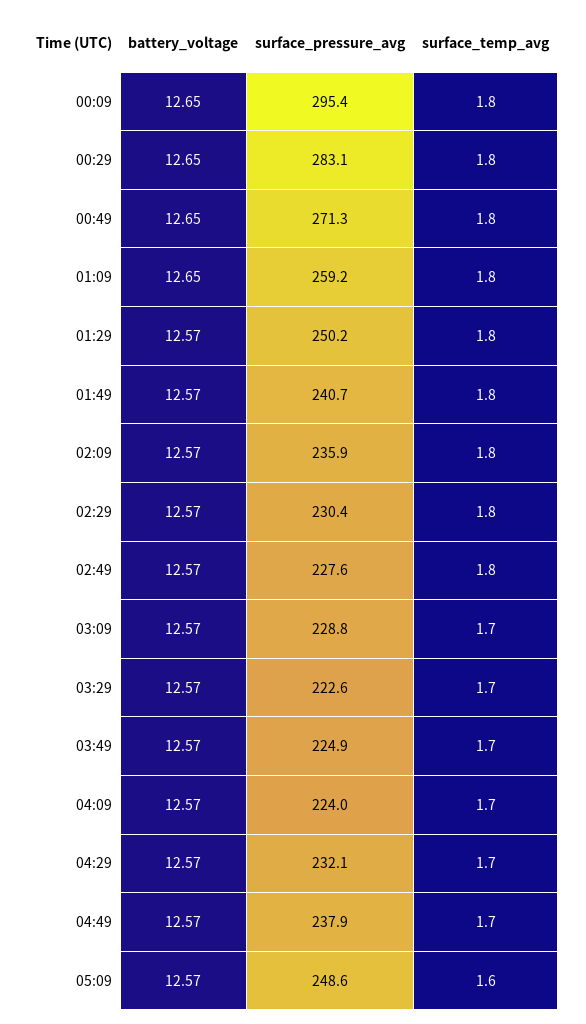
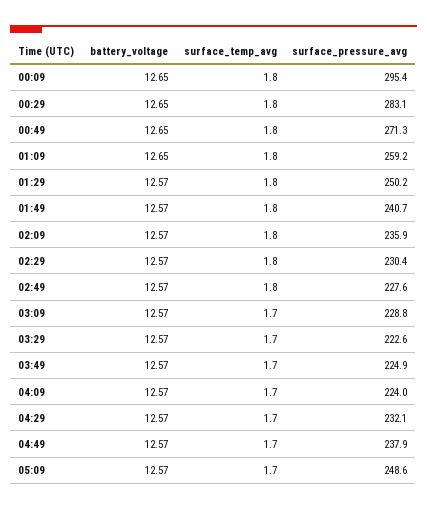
surface_temp_avg, 05:09: 1.6 -> 1.7

